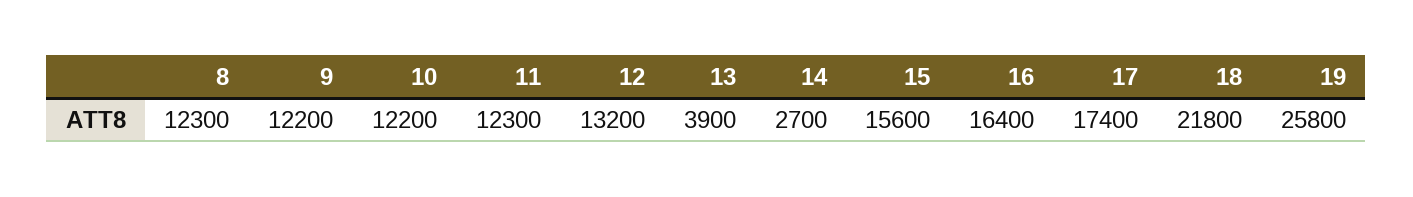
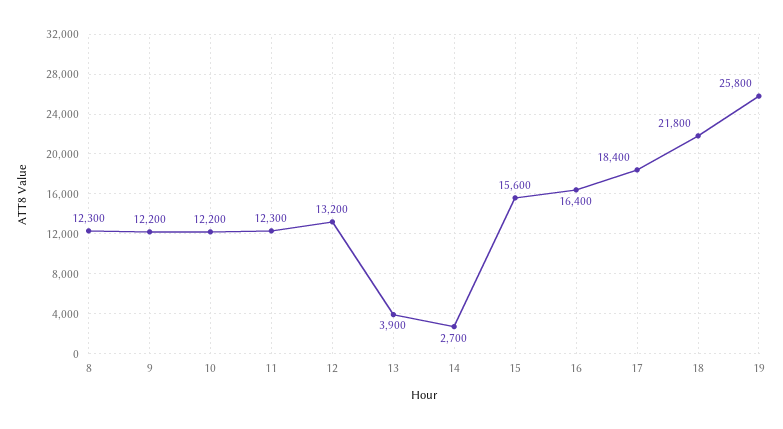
17: 17400 -> 18400

